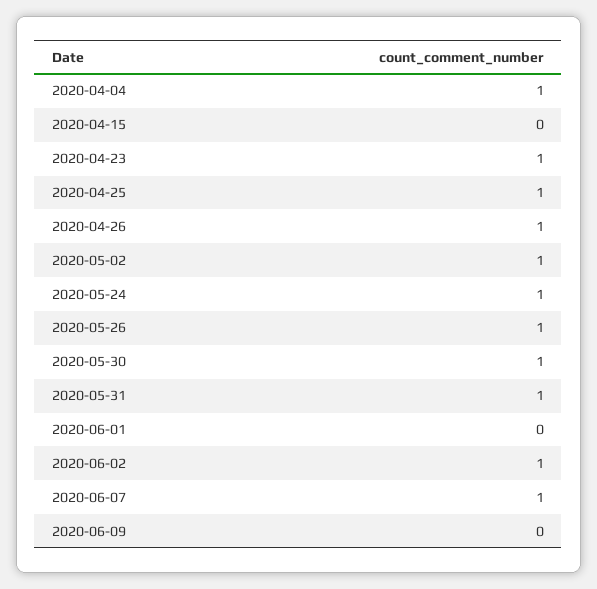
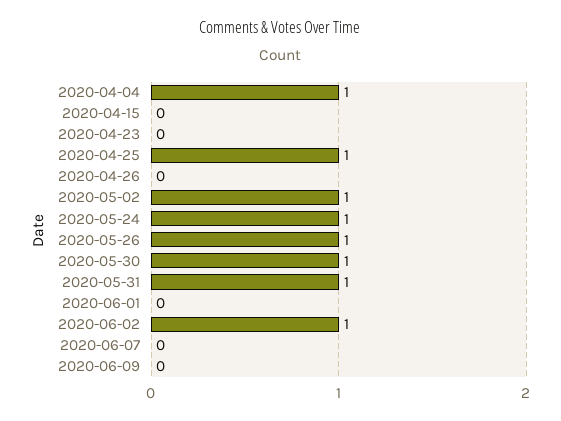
2020-04-23: 1 -> 0
2020-04-26: 1 -> 0
2020-06-07: 1 -> 0

